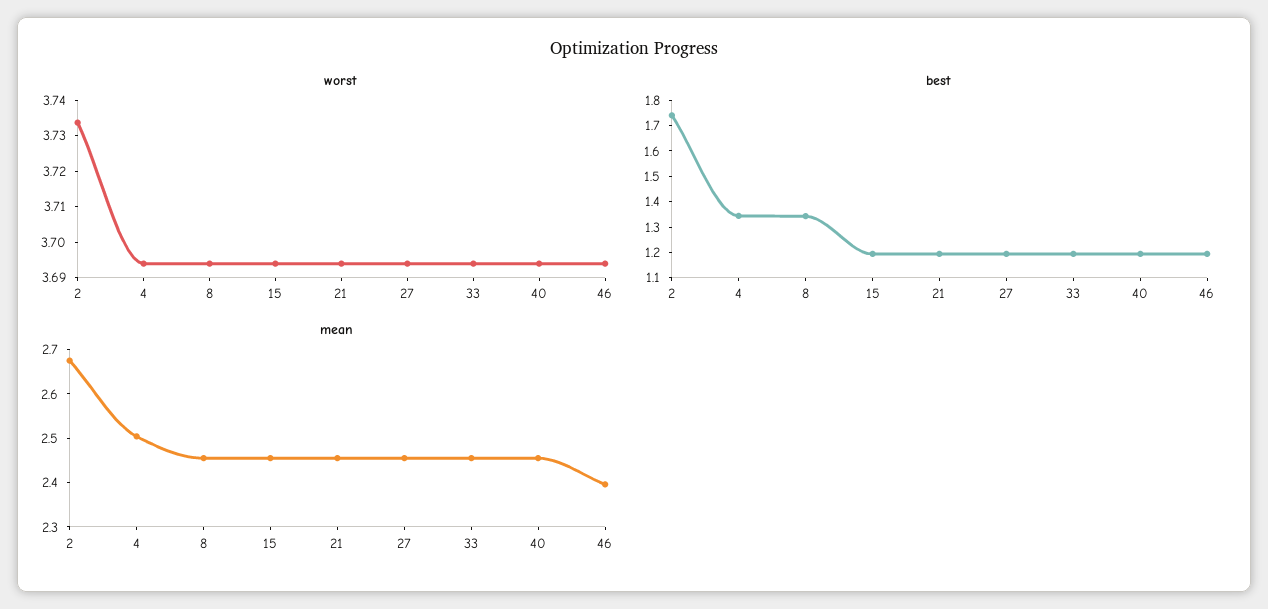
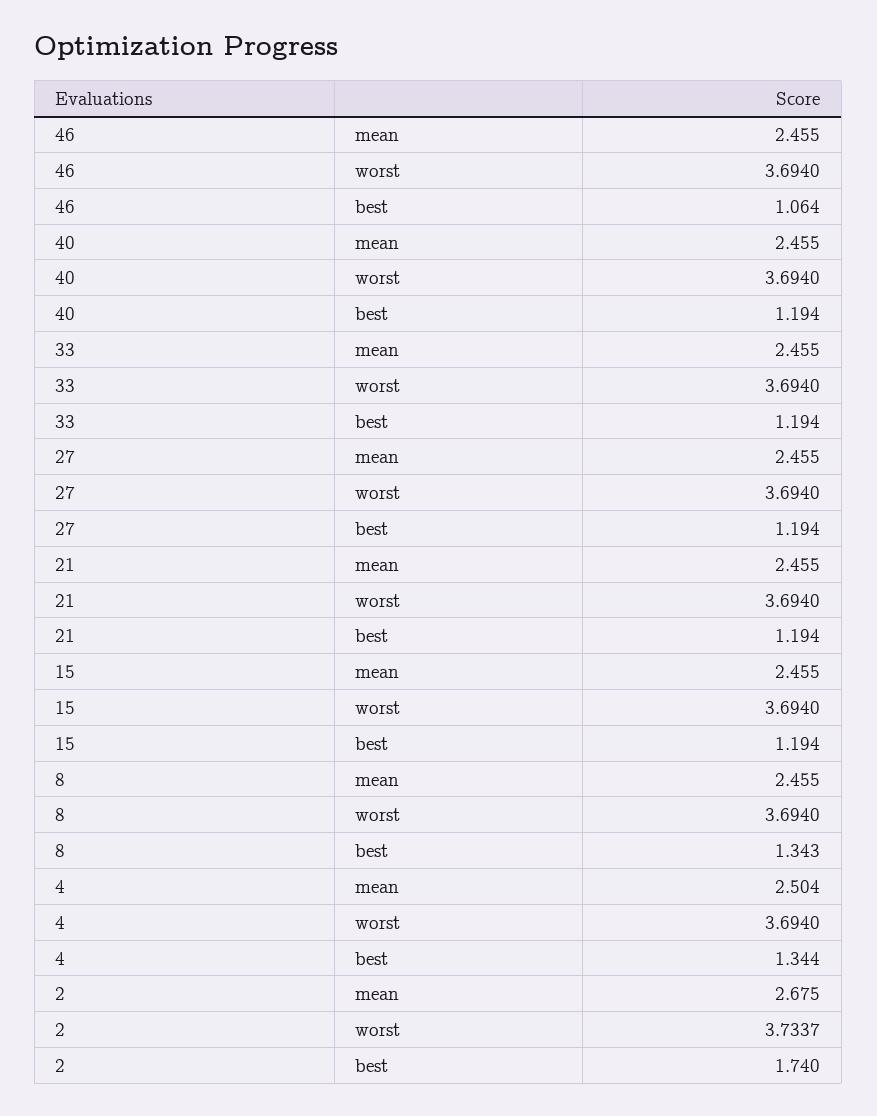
best, 46: 1.2 -> 1.064
mean, 46: 2.4 -> 2.455

